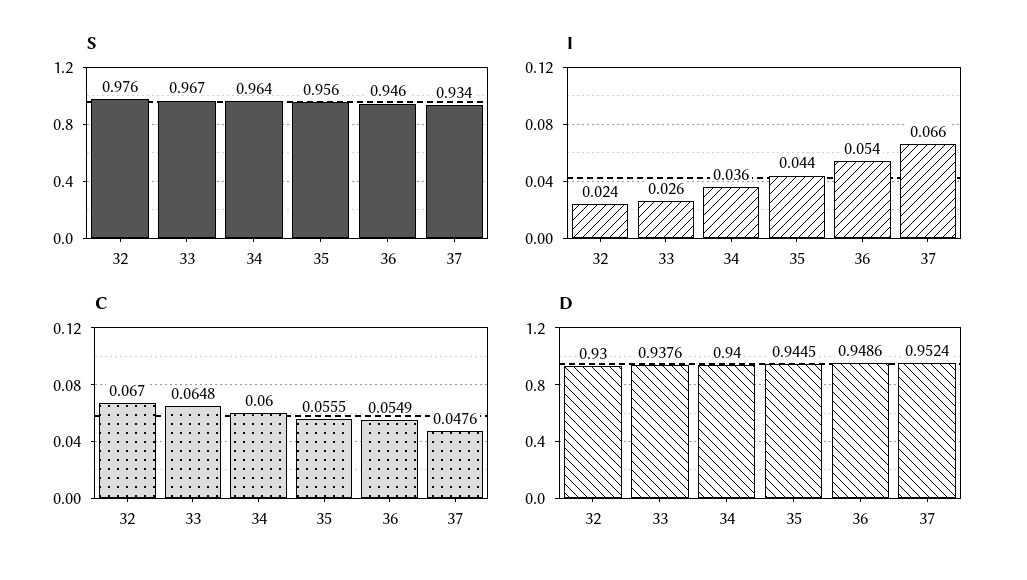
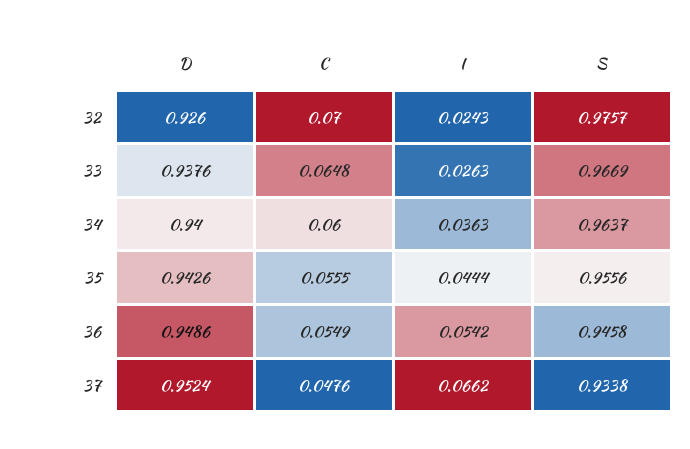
C, 32: 0.067 -> 0.07
D, 32: 0.93 -> 0.926
D, 35: 0.9445 -> 0.9426

